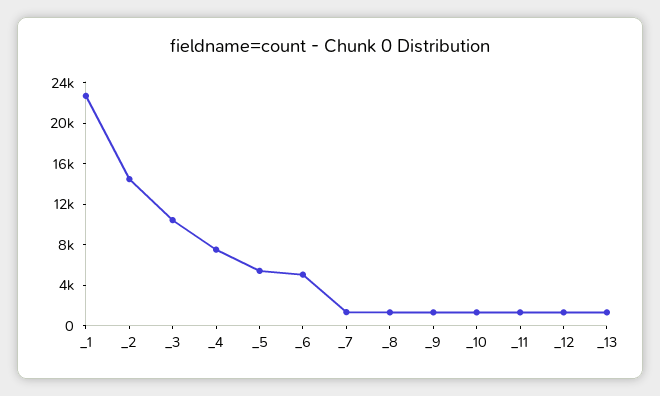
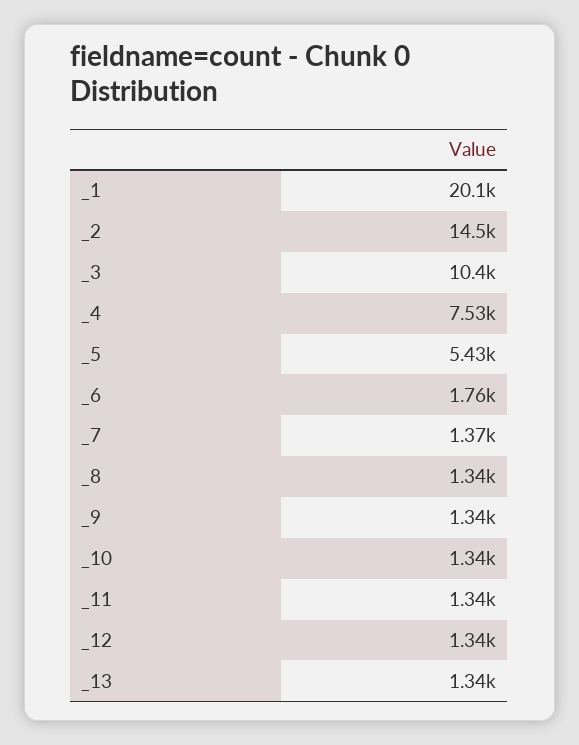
_1: 23000 -> 20100
_6: 5000 -> 1760

